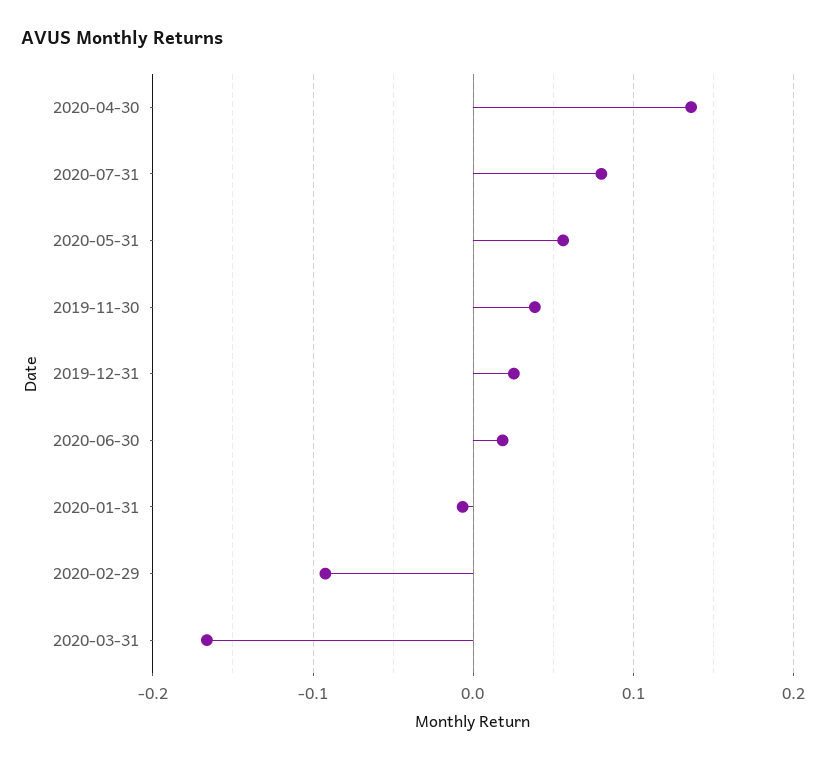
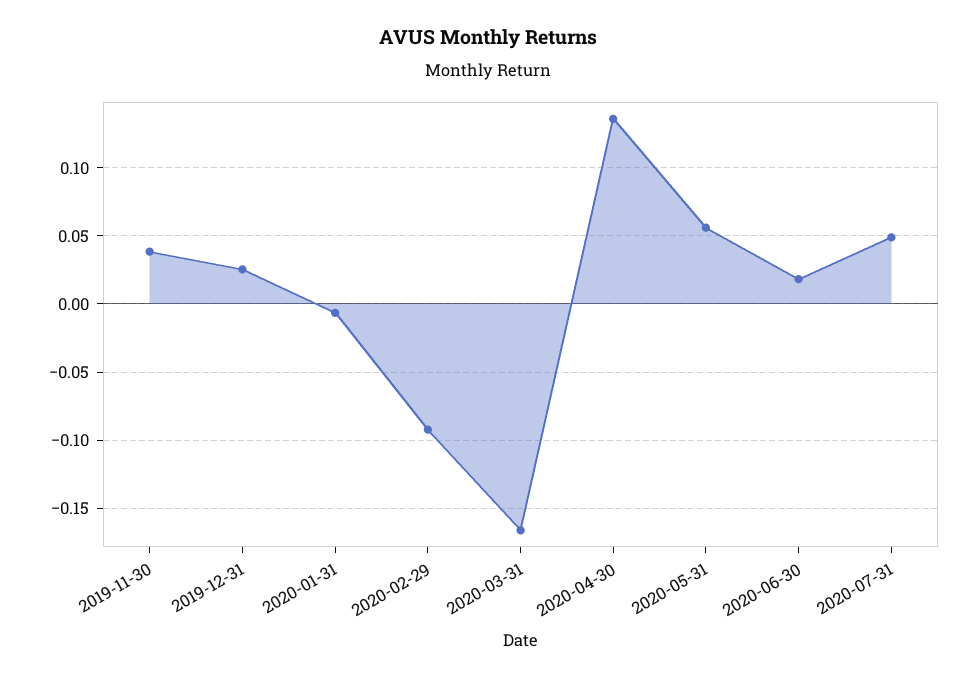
2020-07-31: 0.08 -> 0.05

